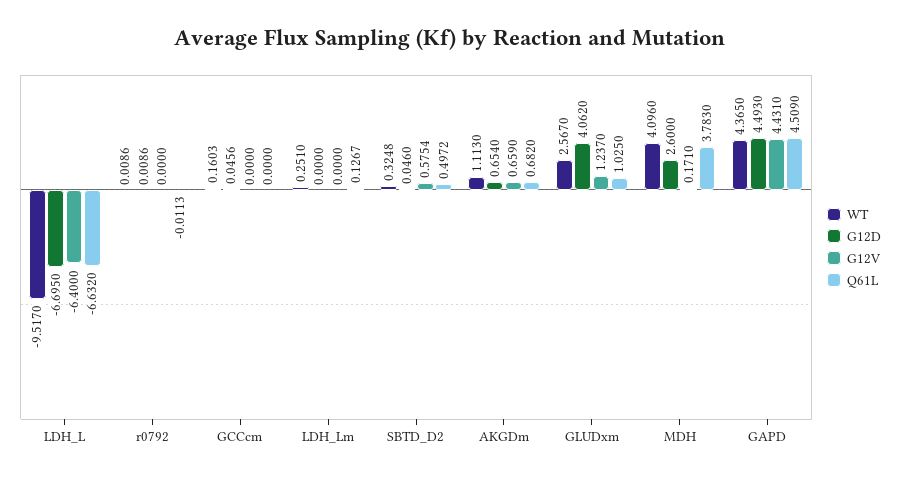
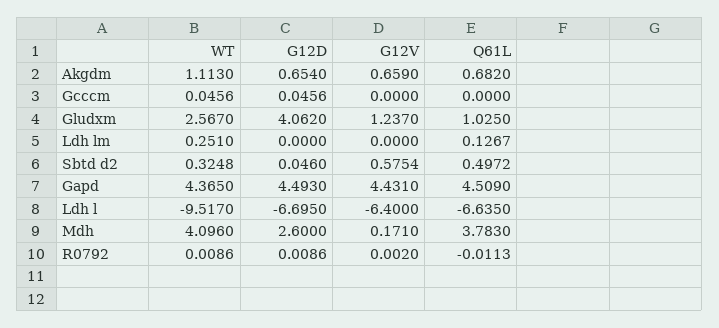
Q61L, LDH_L: -6.632 -> -6.635
G12V, r0792: 0 -> 0.002
WT, GCCcm: 0.1603 -> 0.0456

